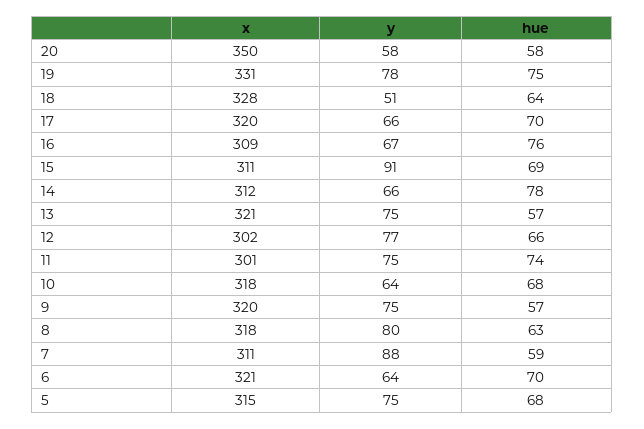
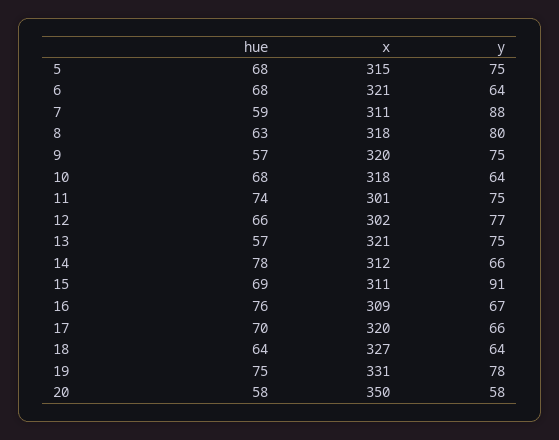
x, 18: 328 -> 327
y, 18: 51 -> 64
hue, 6: 70 -> 68

